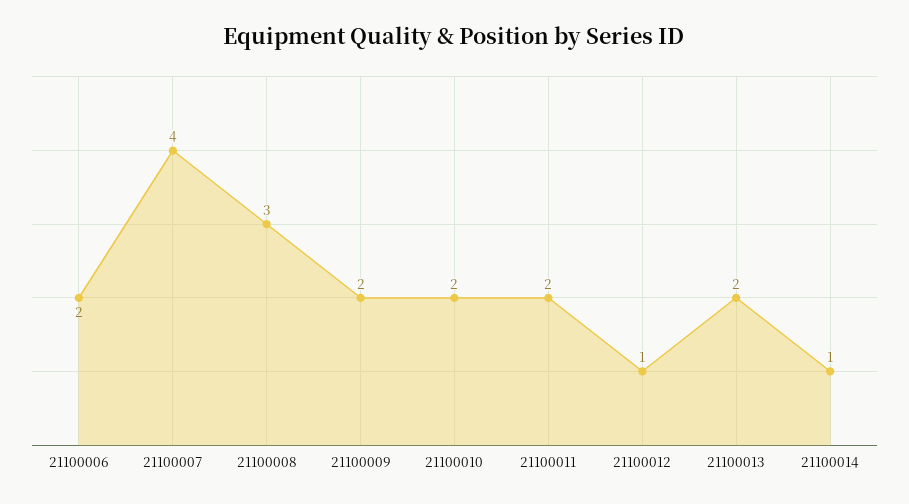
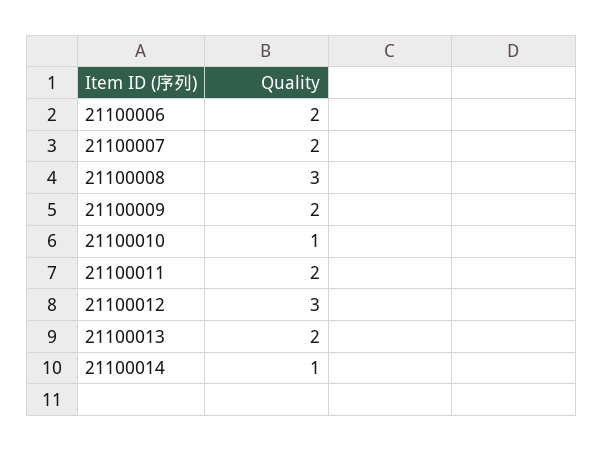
21100007: 4 -> 2
21100010: 2 -> 1
21100012: 1 -> 3

